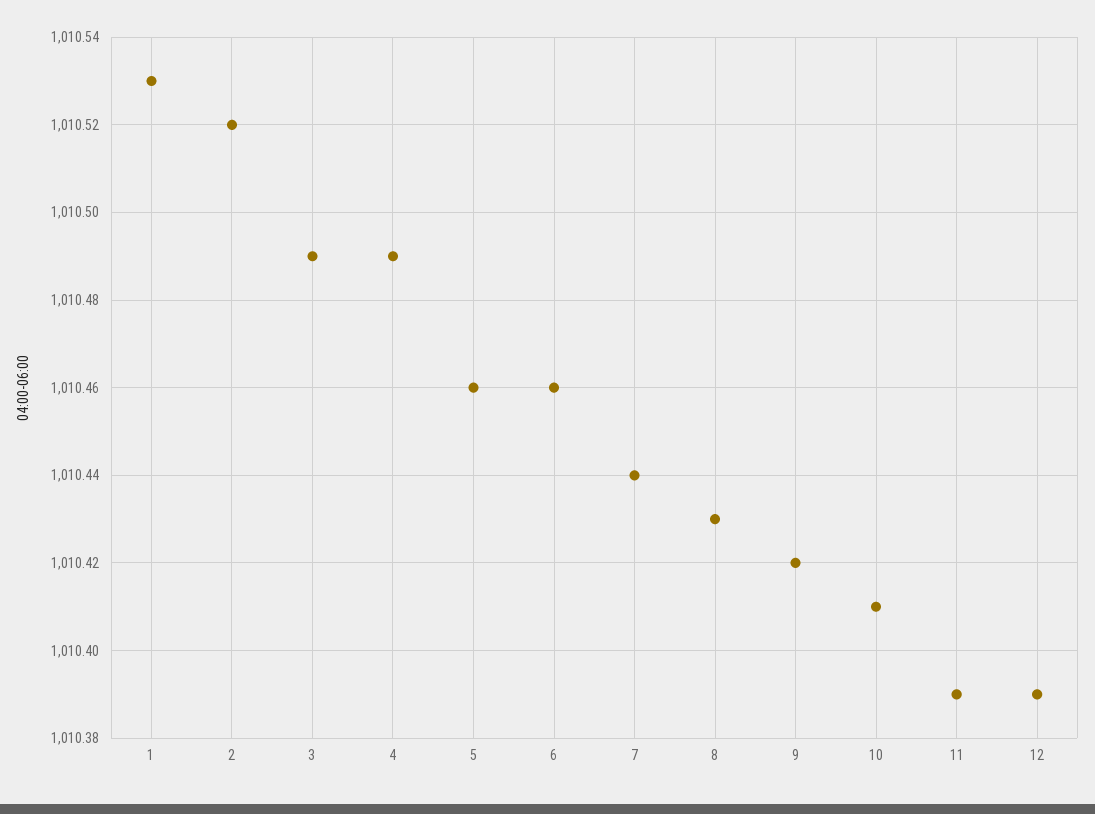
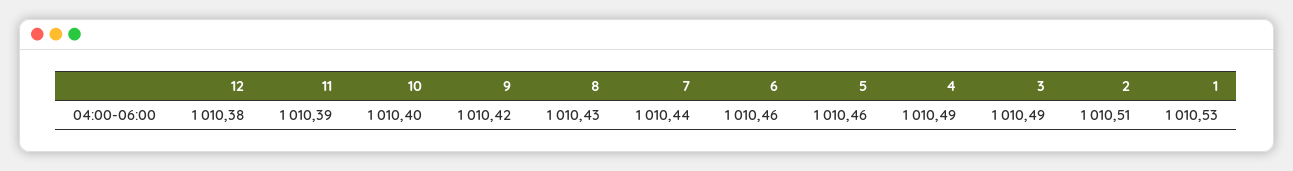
2: 1010.52 -> 1010.51
10: 1010.41 -> 1010.4
12: 1010.39 -> 1010.38

